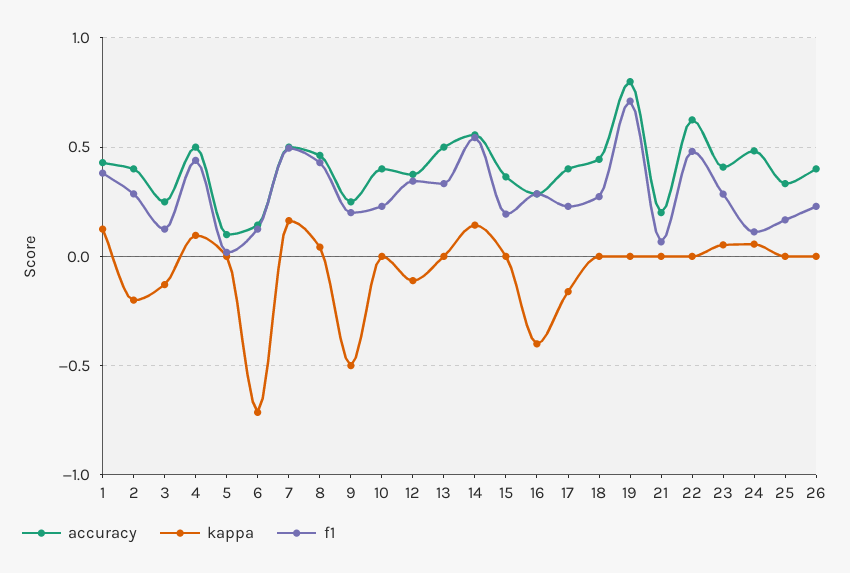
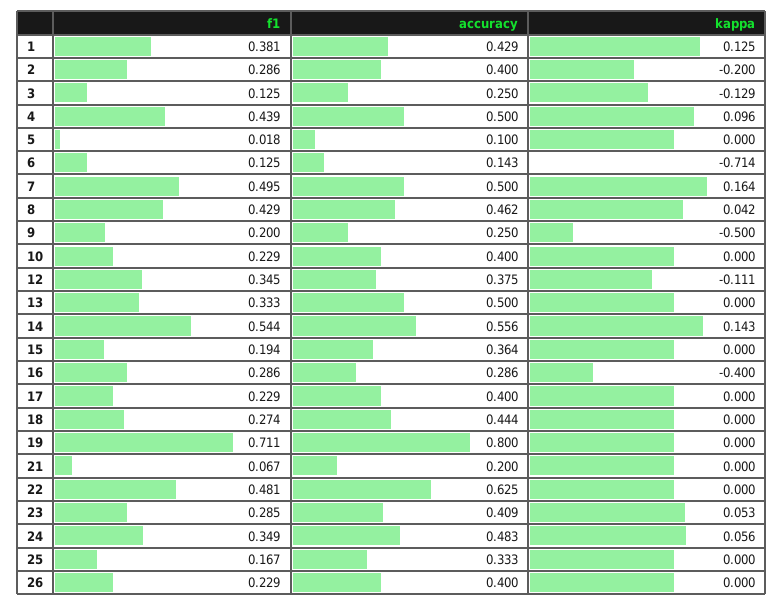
kappa, 17: -0.15 -> 0
f1, 24: 0.1 -> 0.349

